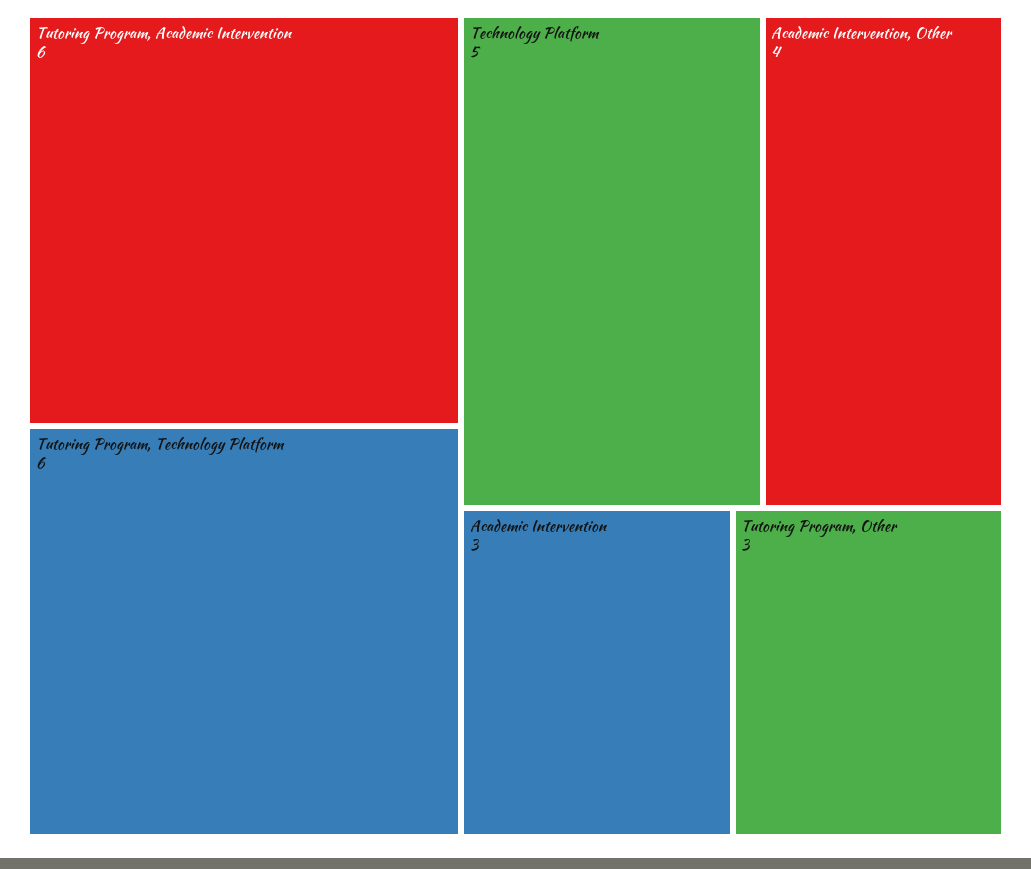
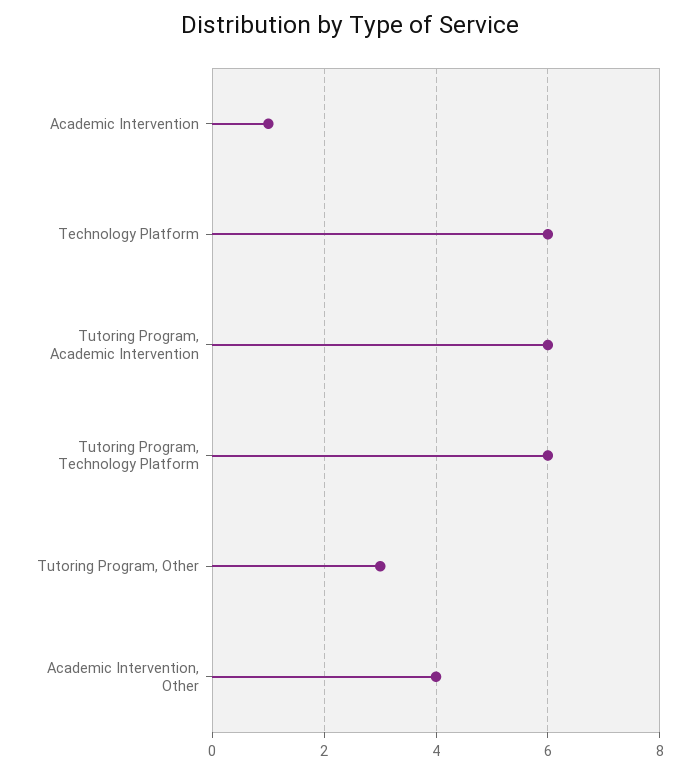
Technology Platform: 5 -> 6
Academic Intervention: 3 -> 1

